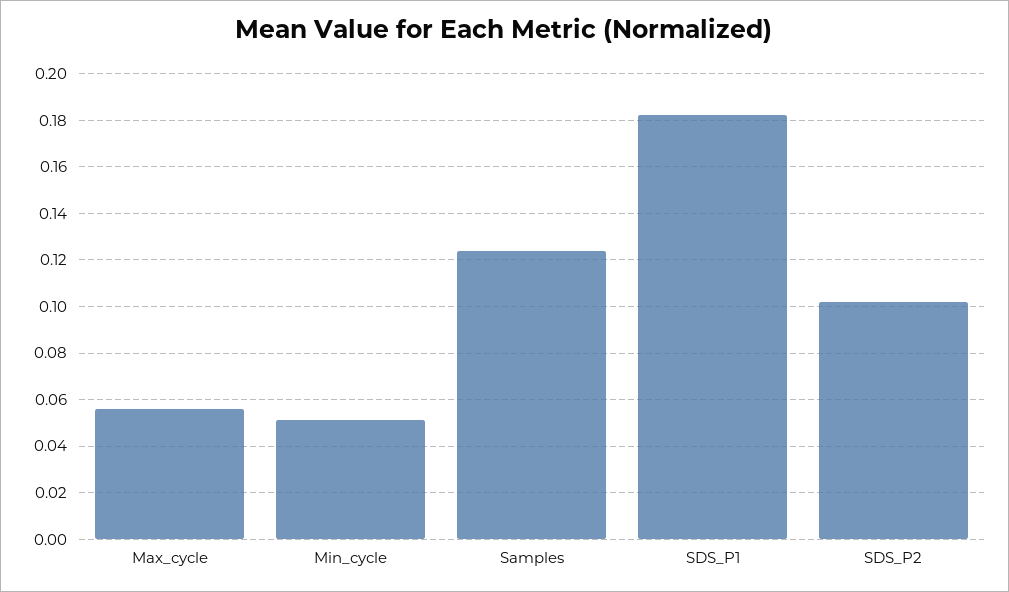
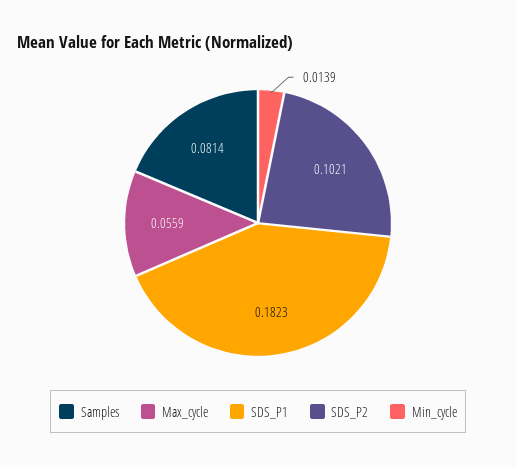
Min_cycle: 0.05 -> 0.0139
Samples: 0.125 -> 0.0814

